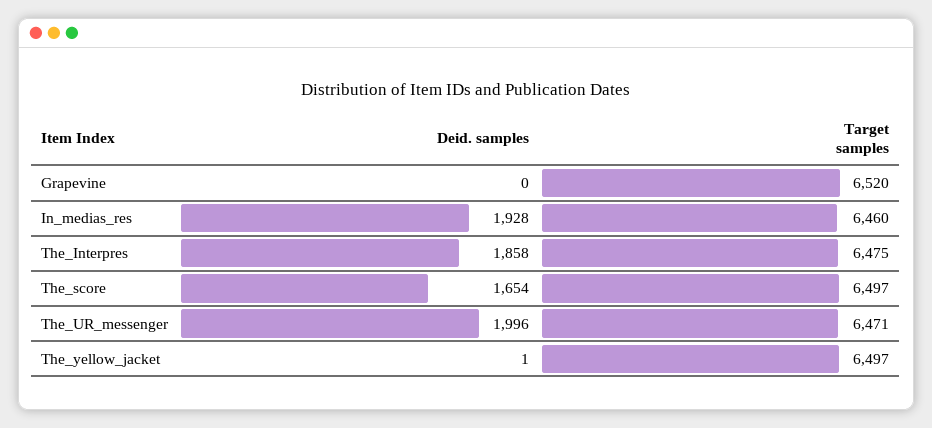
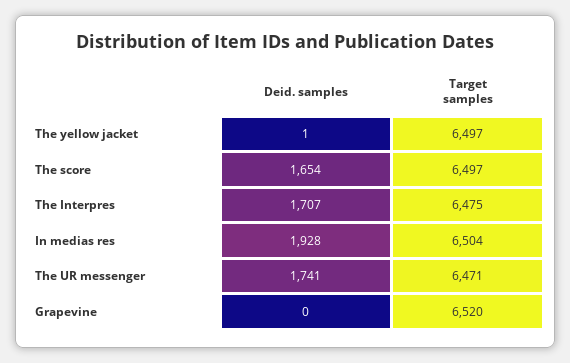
Target samples, In_medias_res: 6460 -> 6504
Deid. samples, The_Interpres: 1858 -> 1707
Deid. samples, The_UR_messenger: 1996 -> 1741

